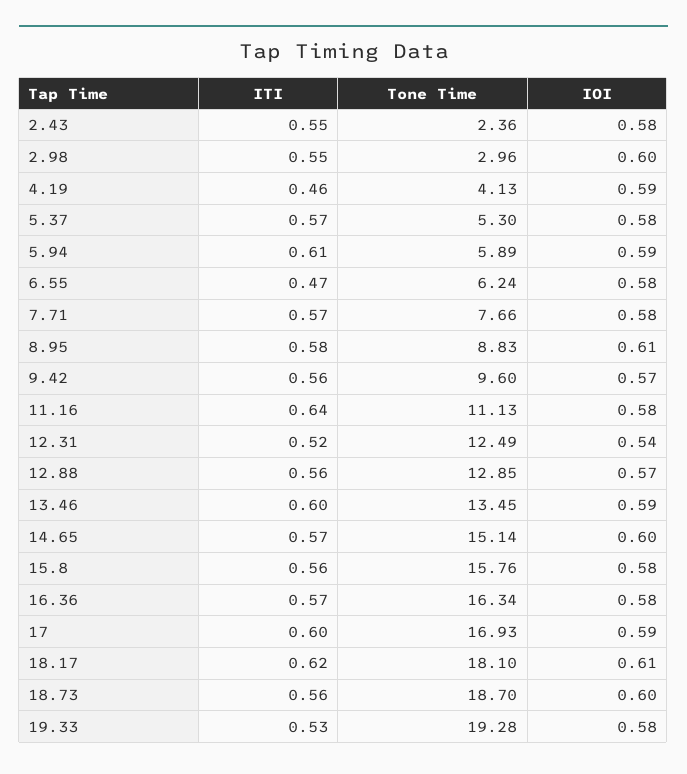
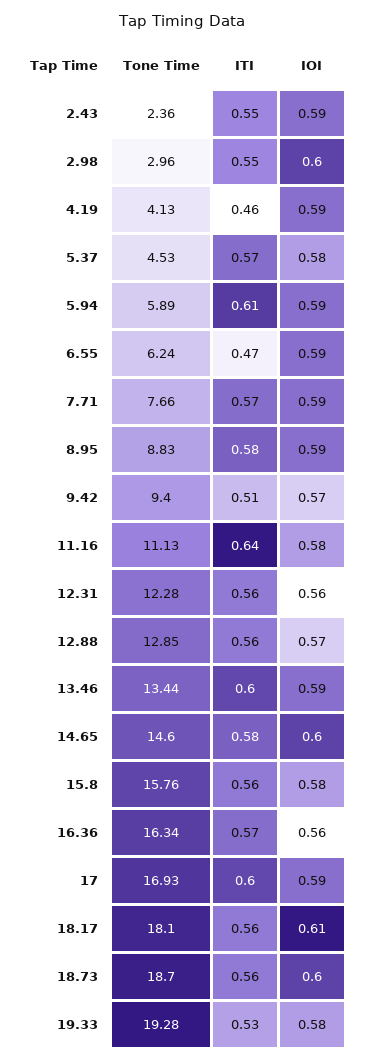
IOI, 2.43: 0.58 -> 0.59
Tone Time, 5.37: 5.3 -> 4.53
IOI, 6.55: 0.58 -> 0.59
IOI, 7.71: 0.58 -> 0.59
IOI, 8.95: 0.61 -> 0.59
ITI, 9.42: 0.56 -> 0.51
Tone Time, 9.42: 9.6 -> 9.4
ITI, 12.31: 0.52 -> 0.56
Tone Time, 12.31: 12.49 -> 12.28
IOI, 12.31: 0.54 -> 0.56
Tone Time, 13.46: 13.45 -> 13.44
ITI, 14.65: 0.57 -> 0.58
Tone Time, 14.65: 15.14 -> 14.6
IOI, 16.36: 0.58 -> 0.56
ITI, 18.17: 0.62 -> 0.56

